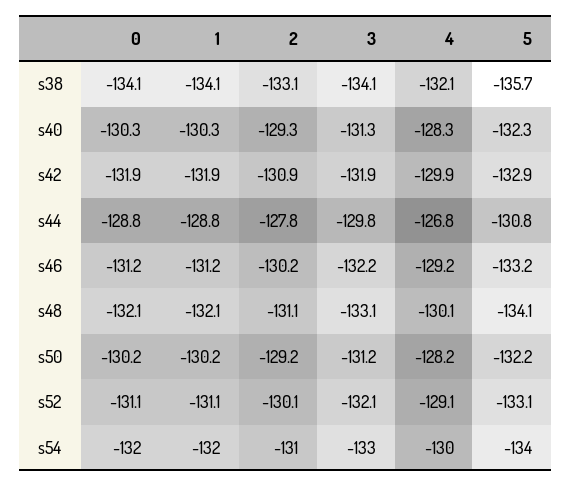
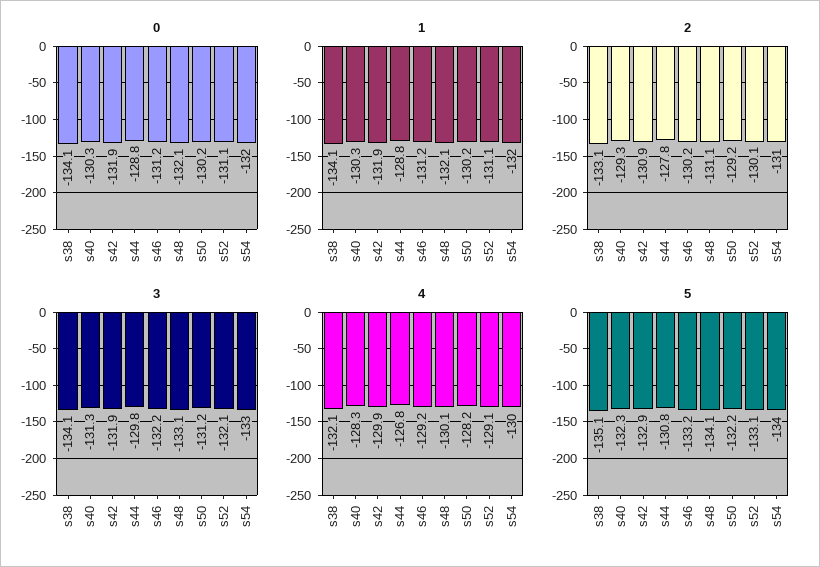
5, s38: -135.7 -> -135.1

